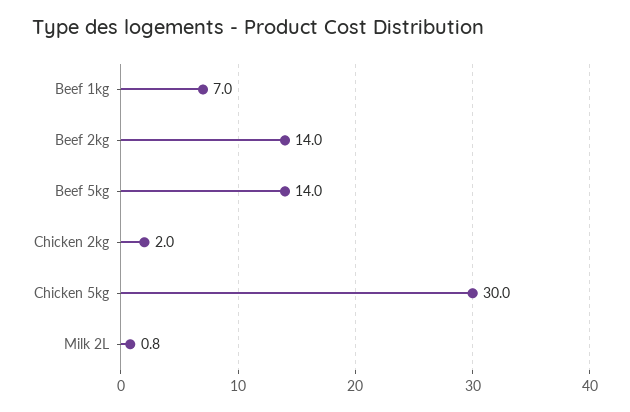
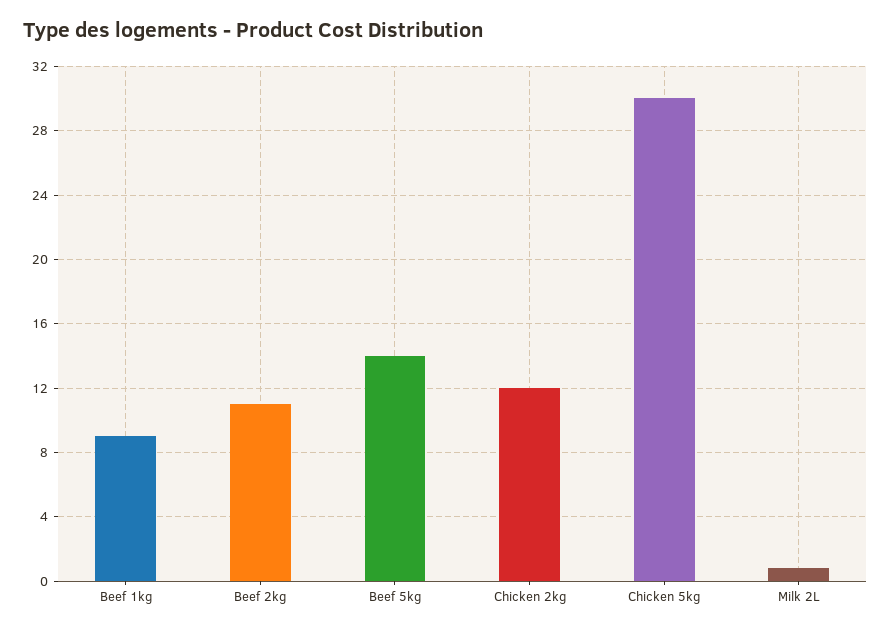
Beef 1kg: 7 -> 9
Beef 2kg: 14 -> 11
Chicken 2kg: 2 -> 12

